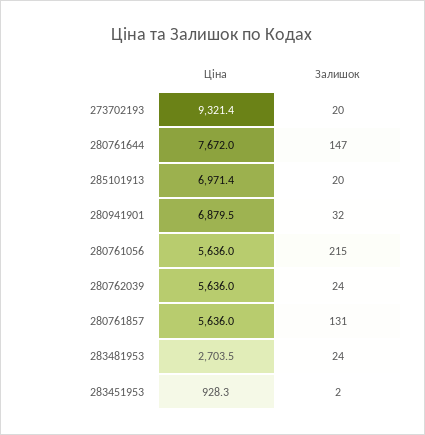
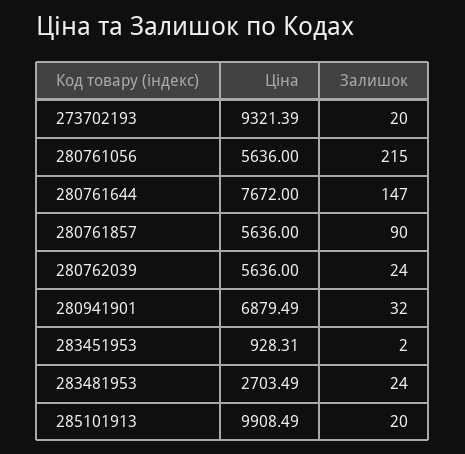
Ціна, 285101913: 6971.4 -> 9908.49
Залишок, 280761857: 131 -> 90

